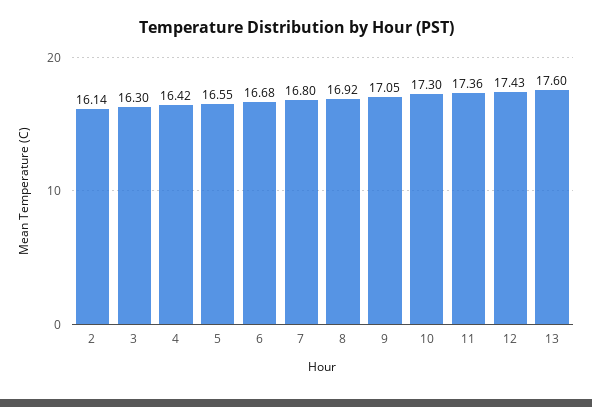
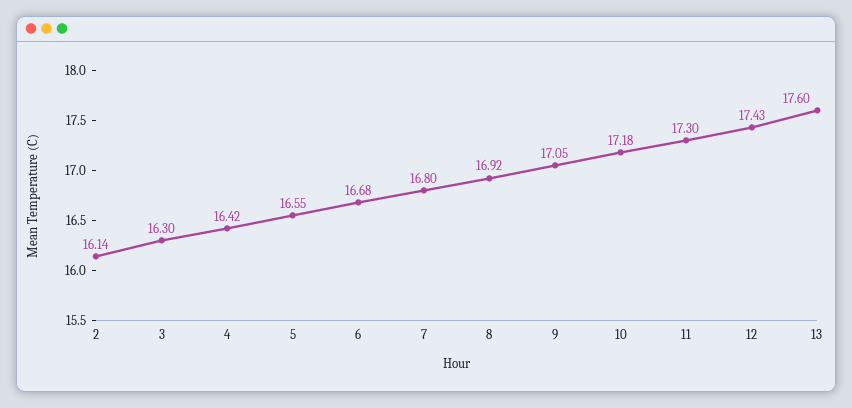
10: 17.3 -> 17.18
11: 17.36 -> 17.3

